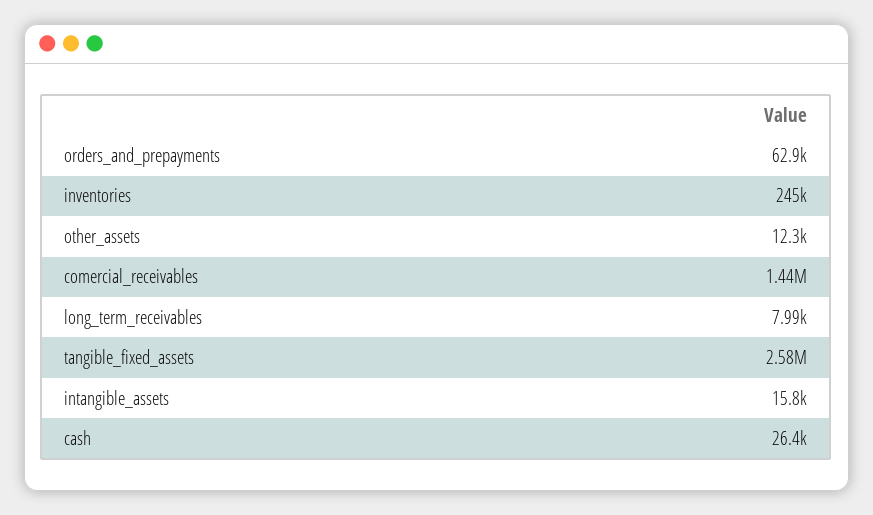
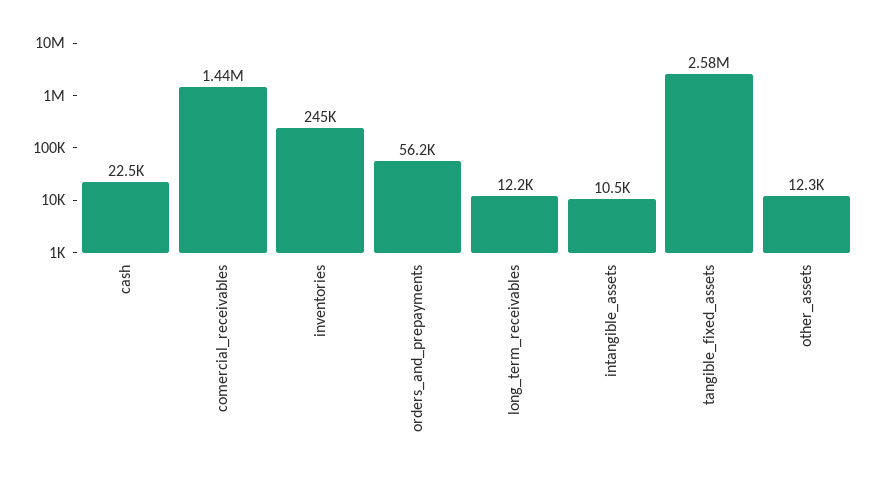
orders_and_prepayments: 62900 -> 56200
long_term_receivables: 7990 -> 12200
intangible_assets: 15800 -> 10500
cash: 26400 -> 22500

